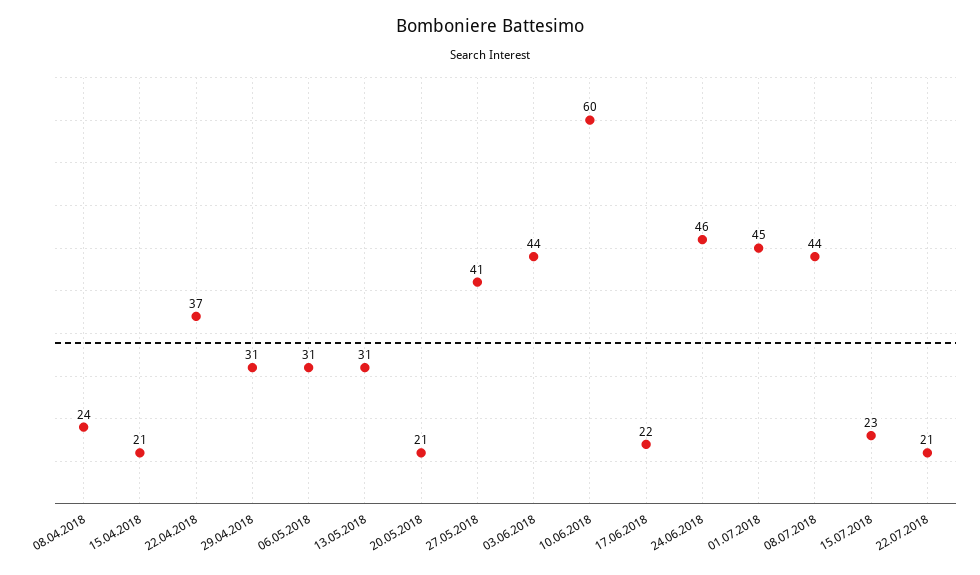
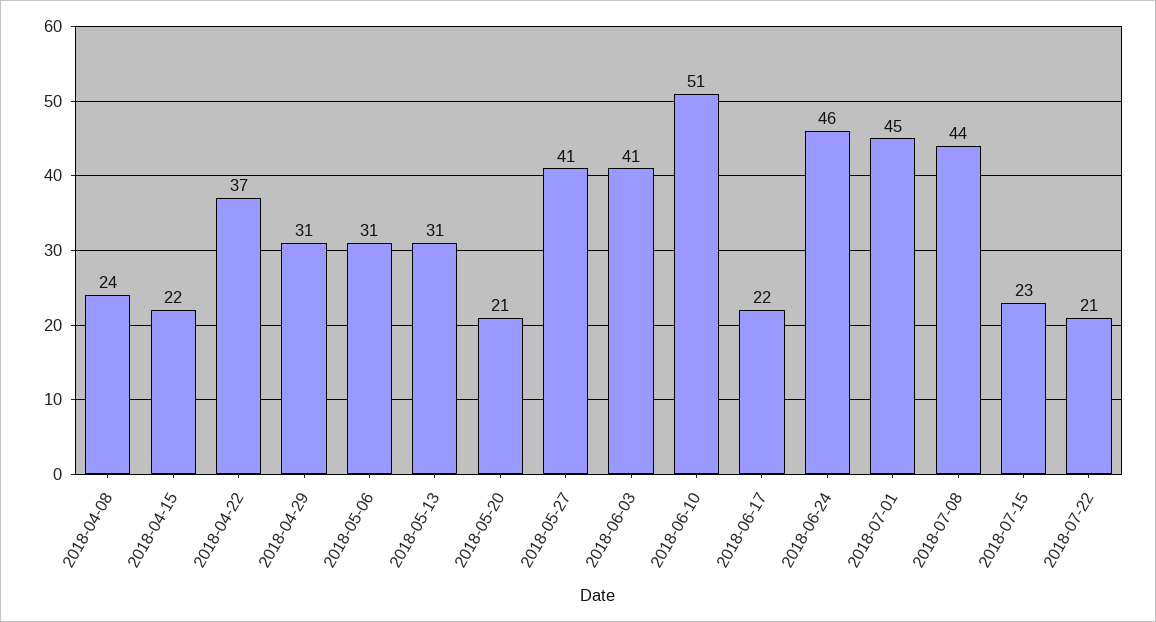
15.04.2018: 21 -> 22
03.06.2018: 44 -> 41
10.06.2018: 60 -> 51

